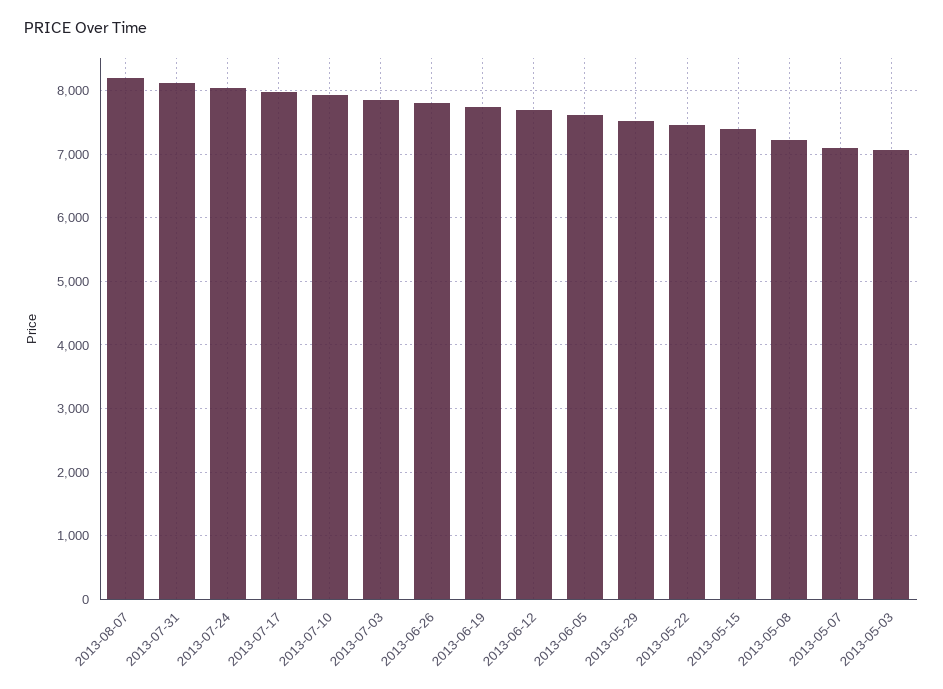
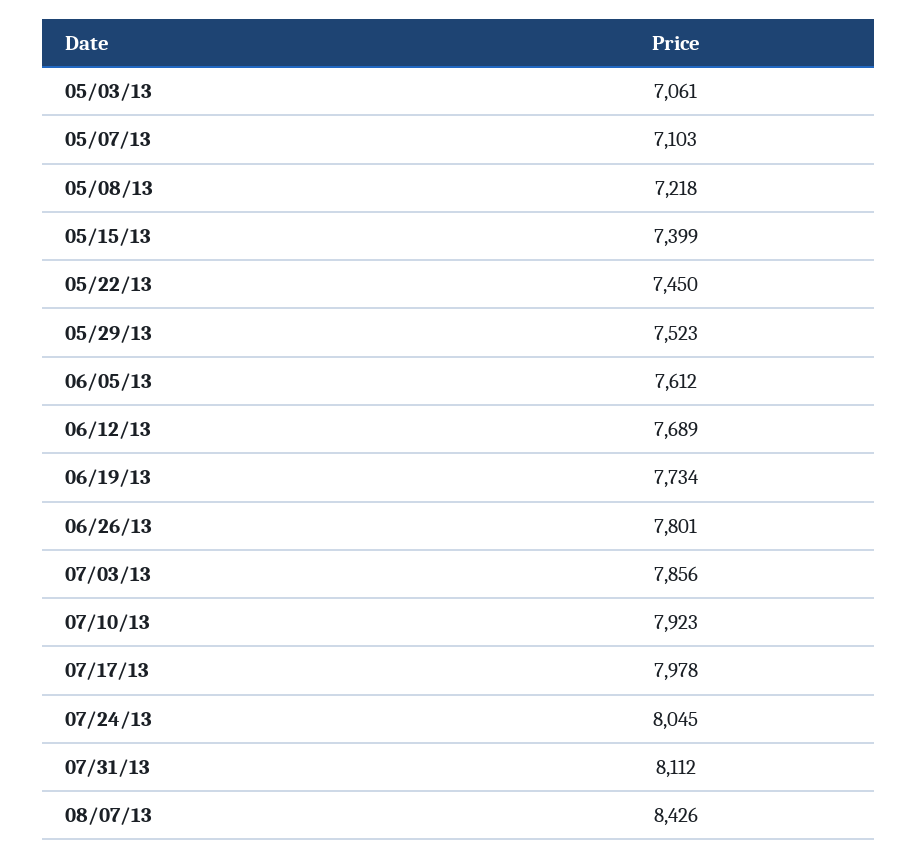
2013-08-07: 8200 -> 8426

